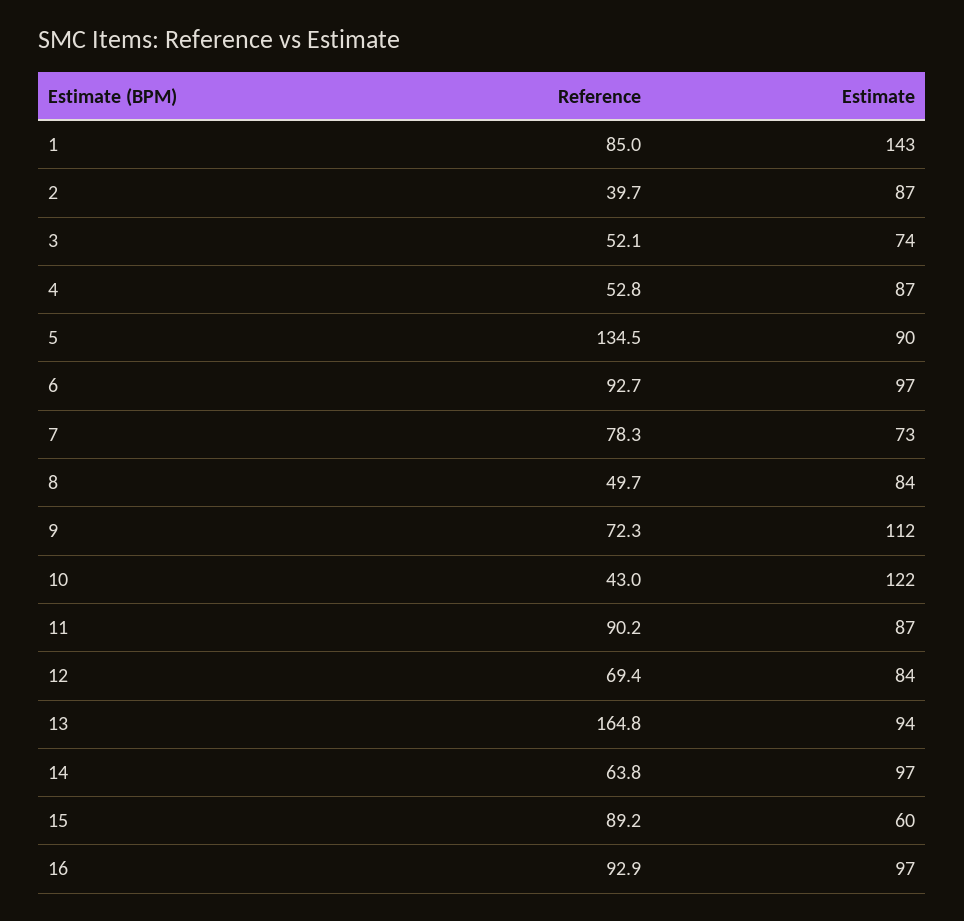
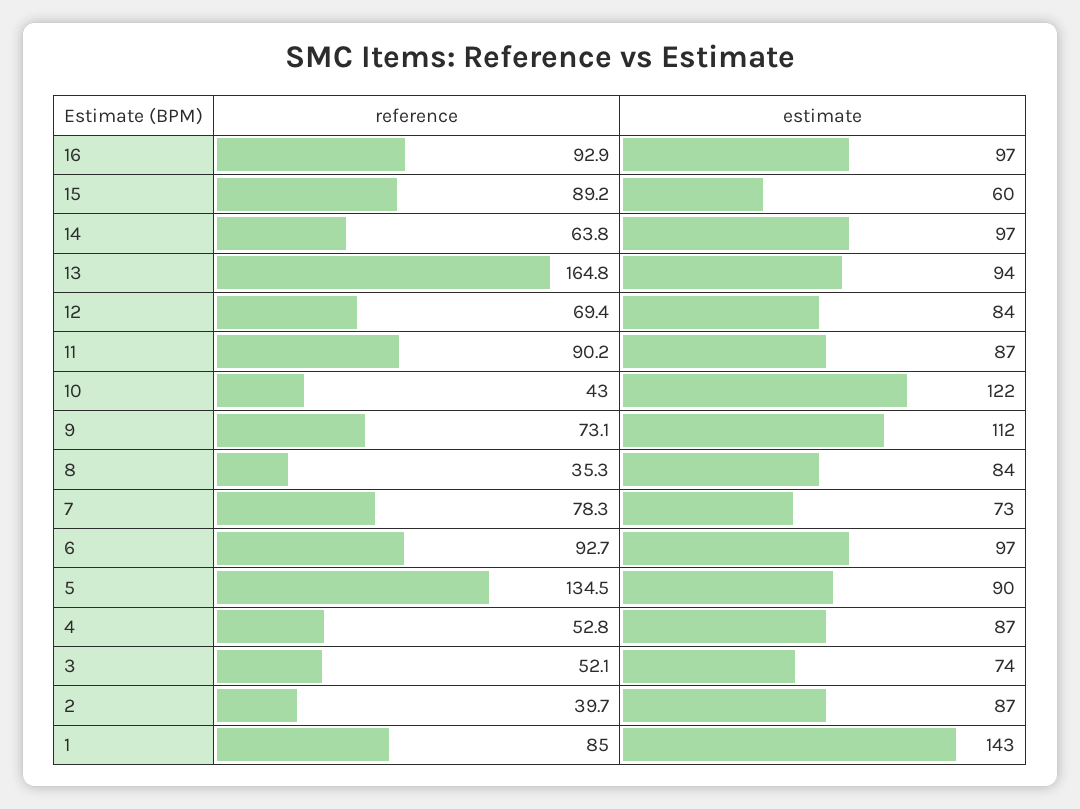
Reference, 8: 49.7 -> 35.3
Reference, 9: 72.3 -> 73.1

